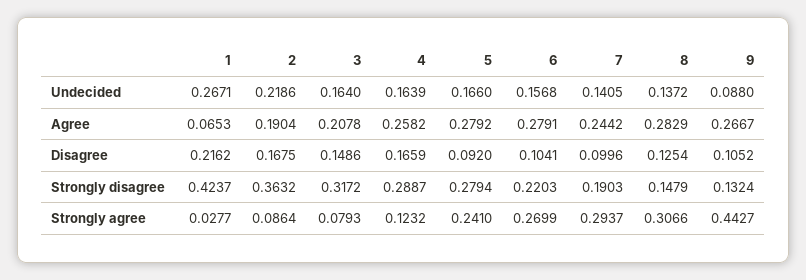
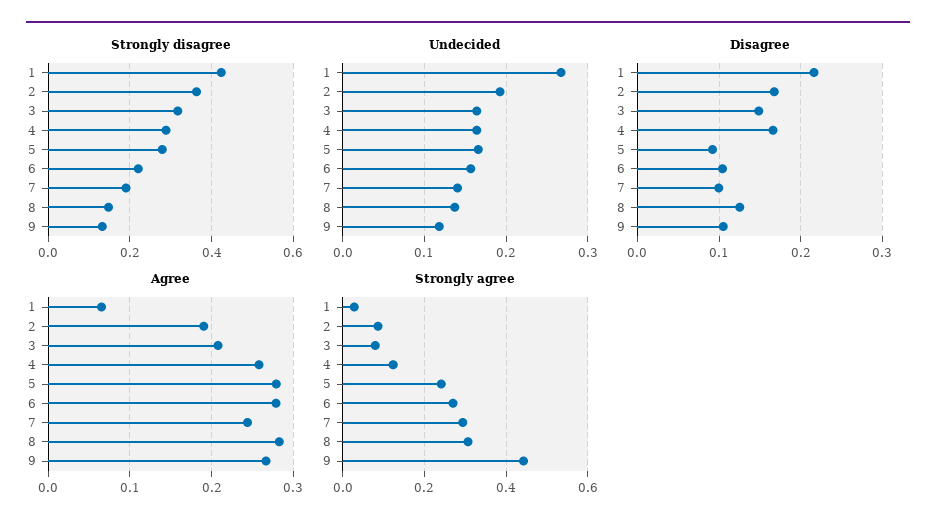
Undecided, 2: 0.2186 -> 0.19
Undecided, 9: 0.088 -> 0.12

